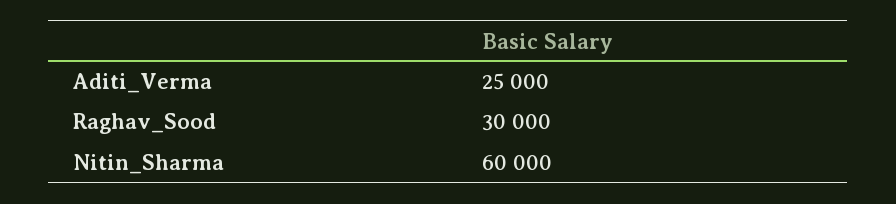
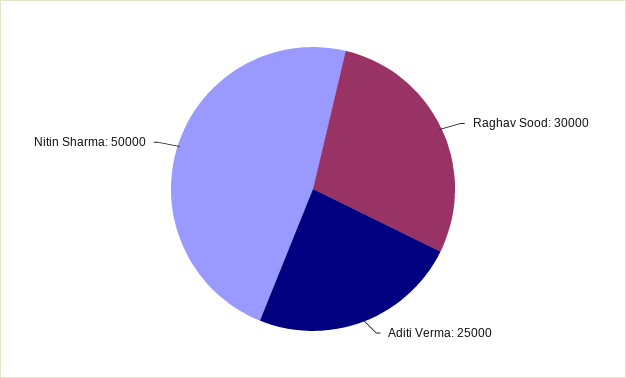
Nitin_Sharma: 60000 -> 50000

